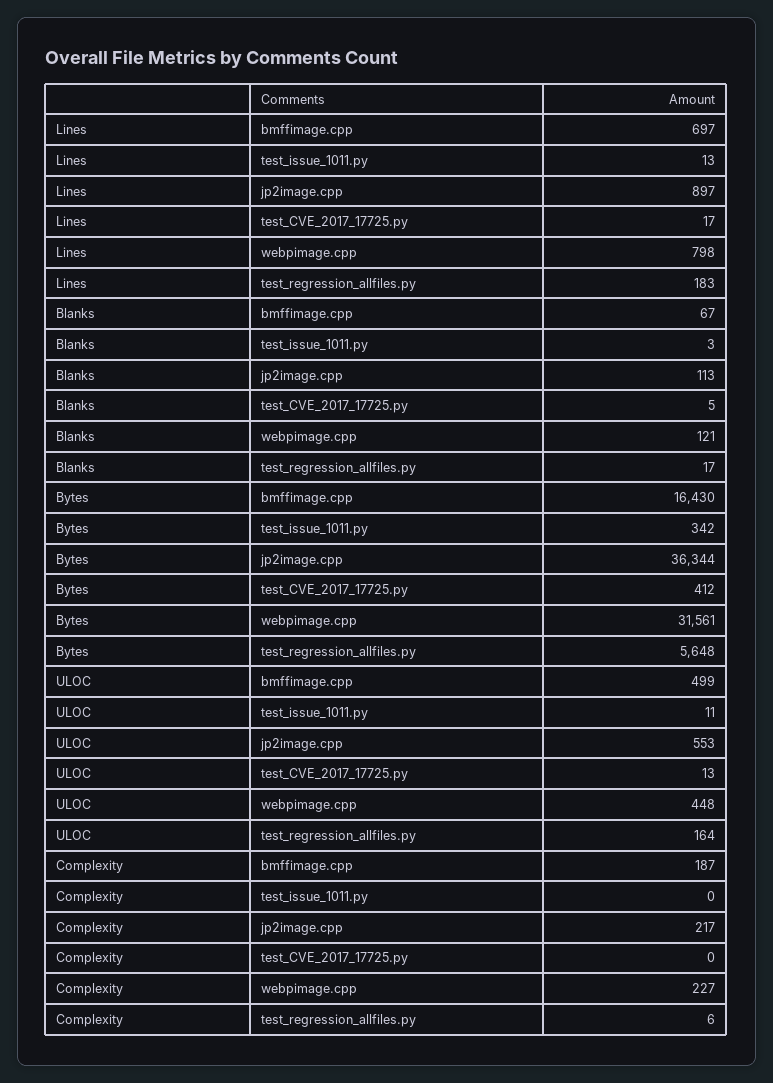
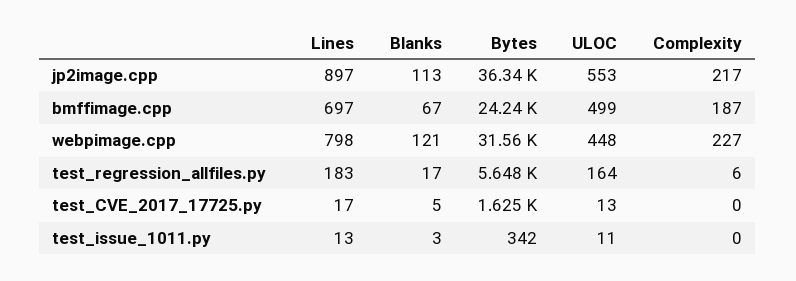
Bytes, bmffimage.cpp: 16430 -> 24240
Bytes, test_CVE_2017_17725.py: 412 -> 1625

